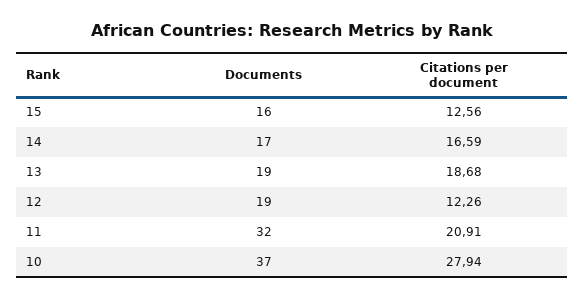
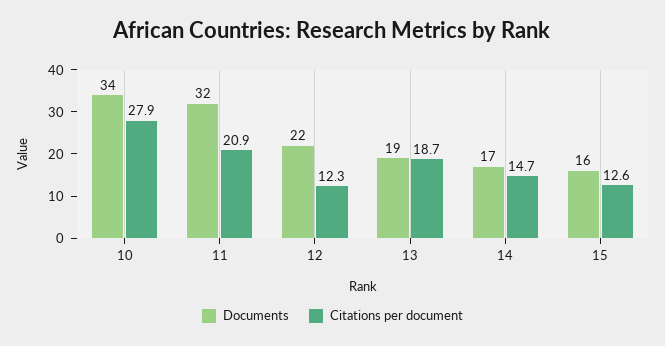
Citations per document, 14: 16.59 -> 14.7
Documents, 12: 19 -> 22
Documents, 10: 37 -> 34

